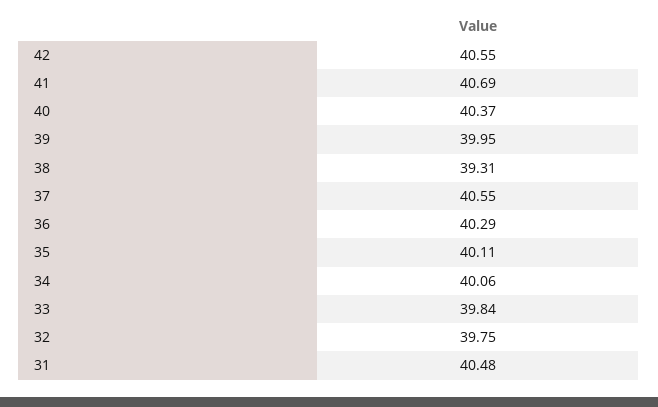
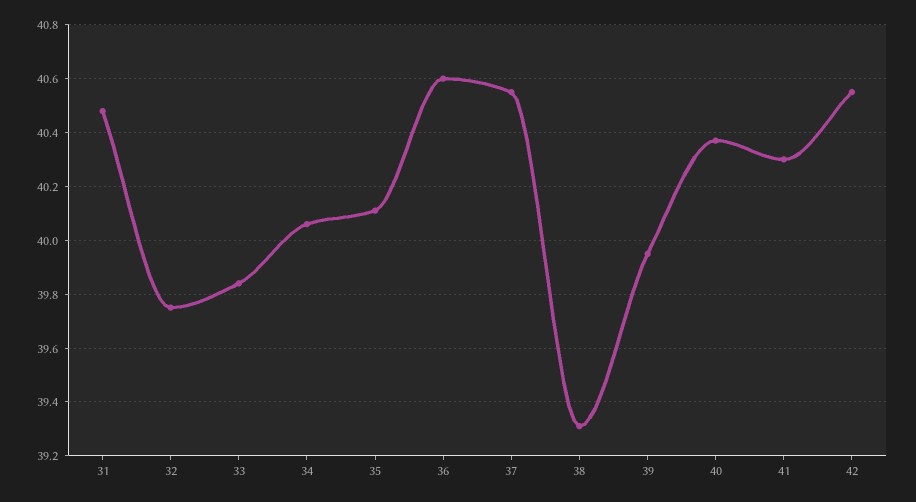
41: 40.69 -> 40.3
36: 40.29 -> 40.6

